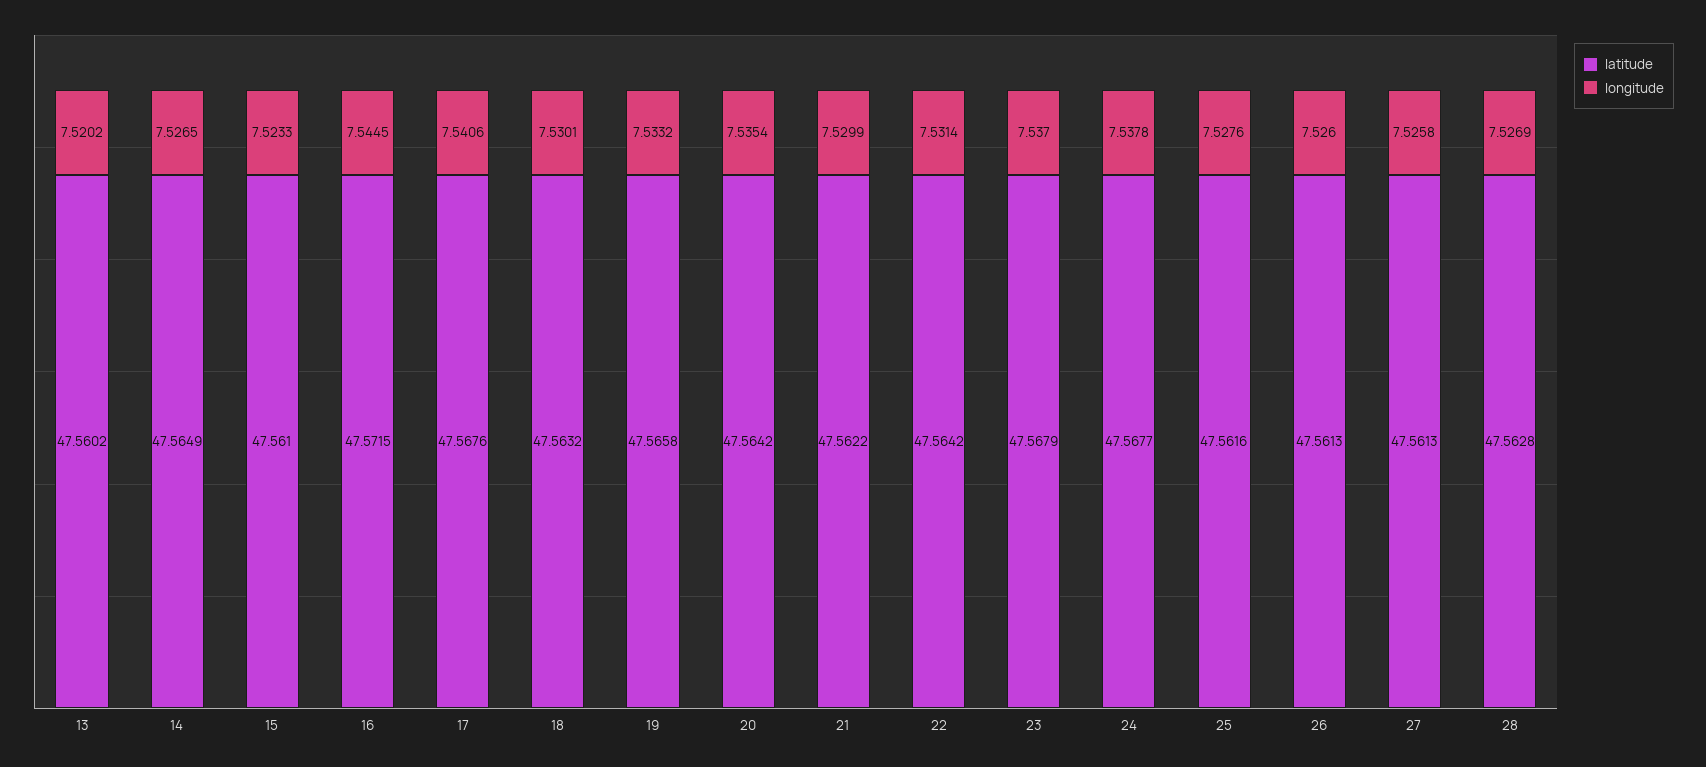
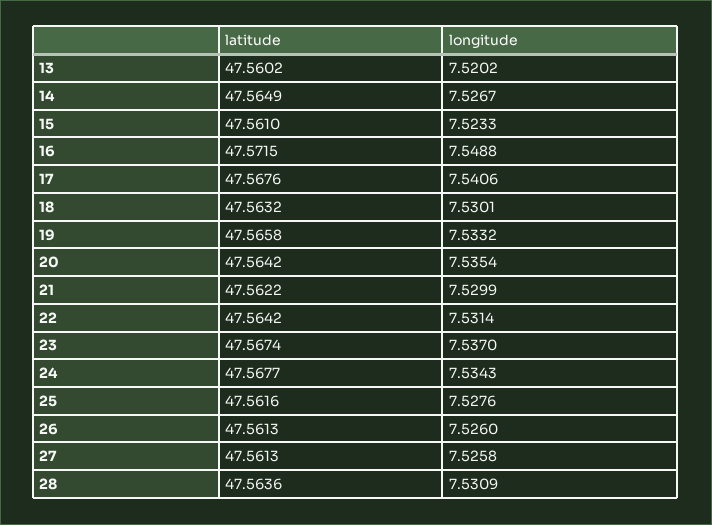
longitude, 14: 7.5265 -> 7.5267
longitude, 16: 7.5445 -> 7.5488
latitude, 23: 47.5679 -> 47.5674
longitude, 24: 7.5378 -> 7.5343
latitude, 28: 47.5628 -> 47.5636
longitude, 28: 7.5269 -> 7.5309

